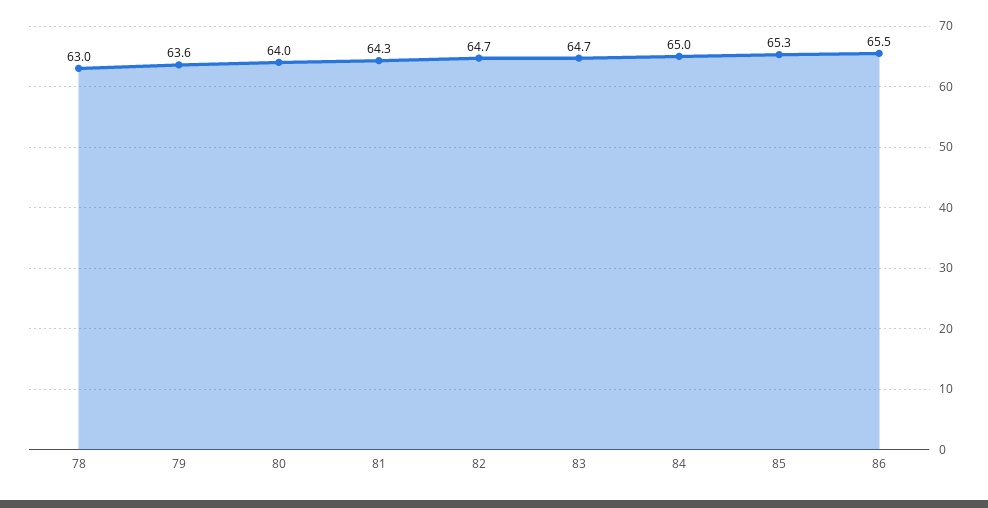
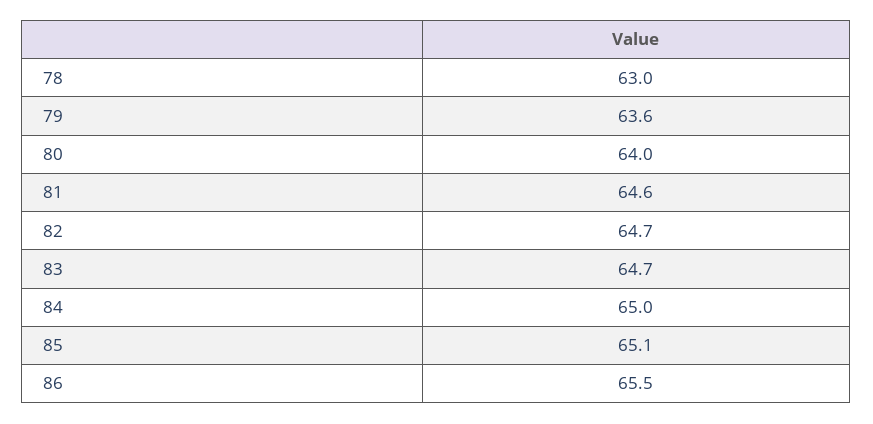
81: 64.3 -> 64.6
85: 65.3 -> 65.1

